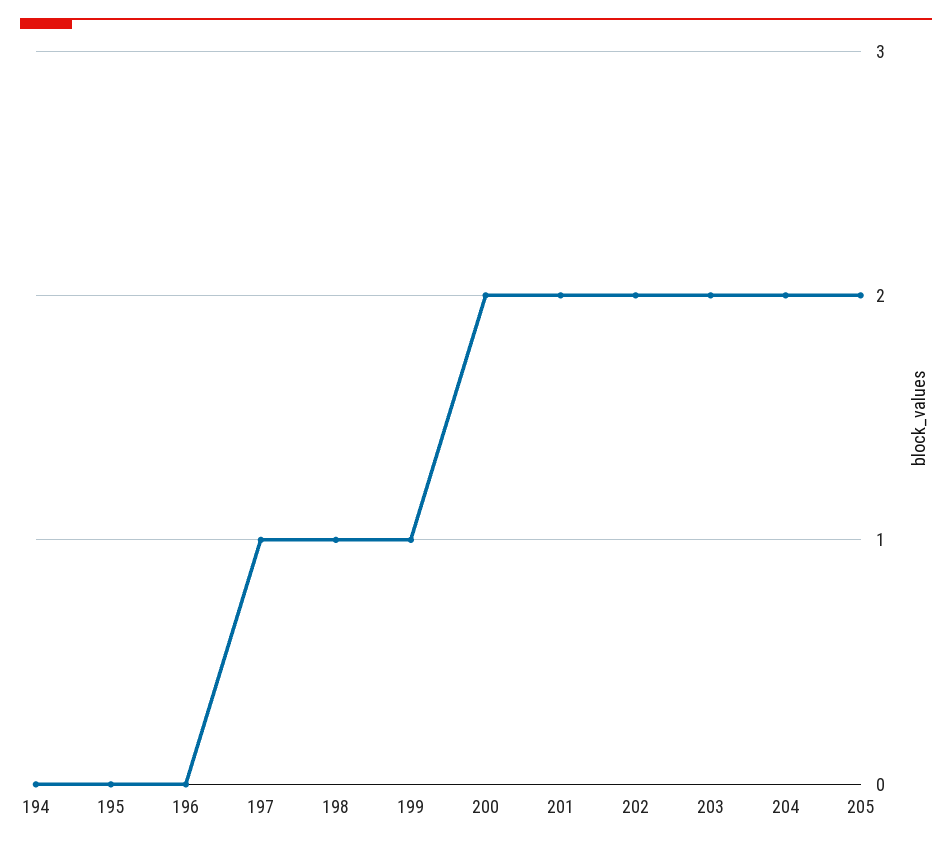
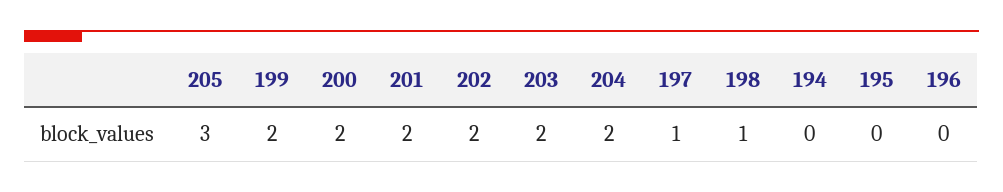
199: 1 -> 2
205: 2 -> 3

